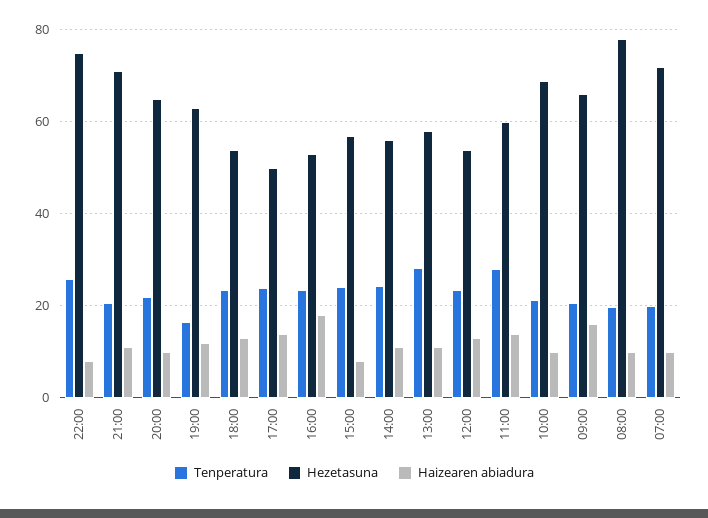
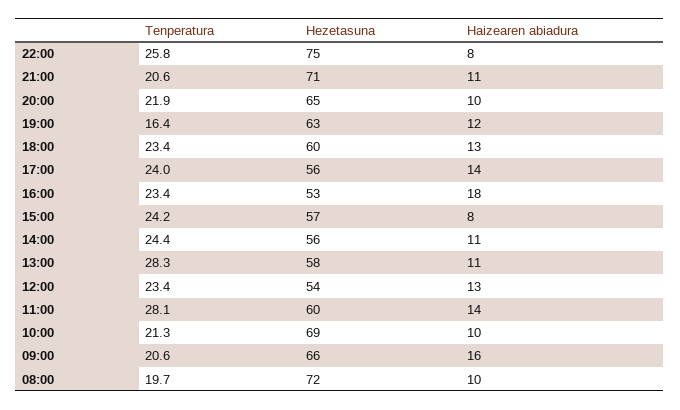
Hezetasuna, 18:00: 54 -> 60
Hezetasuna, 17:00: 50 -> 56
Hezetasuna, 08:00: 78 -> 72
Tenperatura, 07:00: 20 -> none
Hezetasuna, 07:00: 72 -> none
Haizearen abiadura, 07:00: 10 -> none

